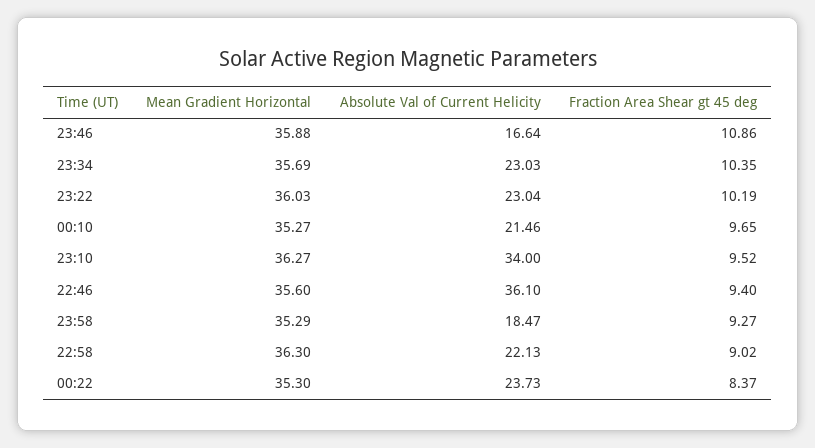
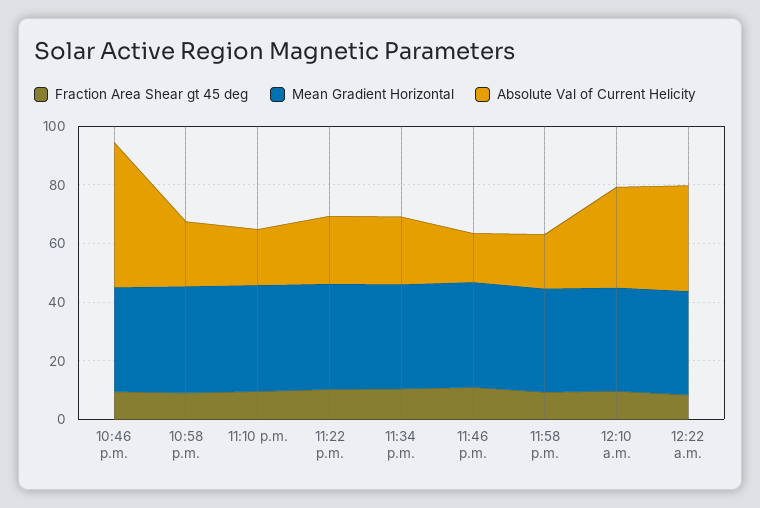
Absolute Val of Current Helicity, 00:10: 21.46 -> 35
Absolute Val of Current Helicity, 23:10: 34 -> 20
Absolute Val of Current Helicity, 22:46: 36.1 -> 50
Absolute Val of Current Helicity, 00:22: 23.73 -> 35

